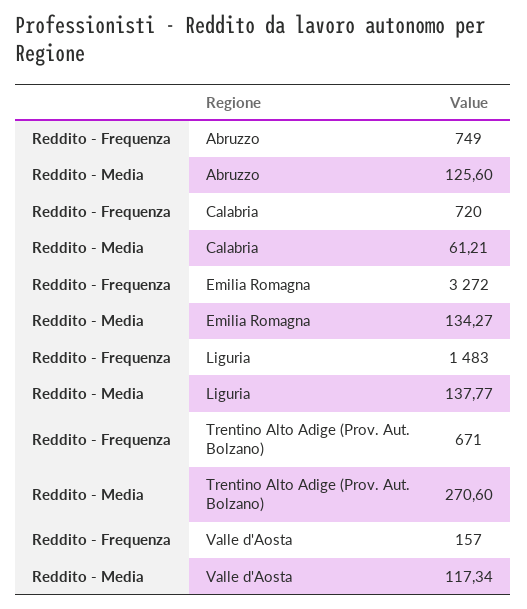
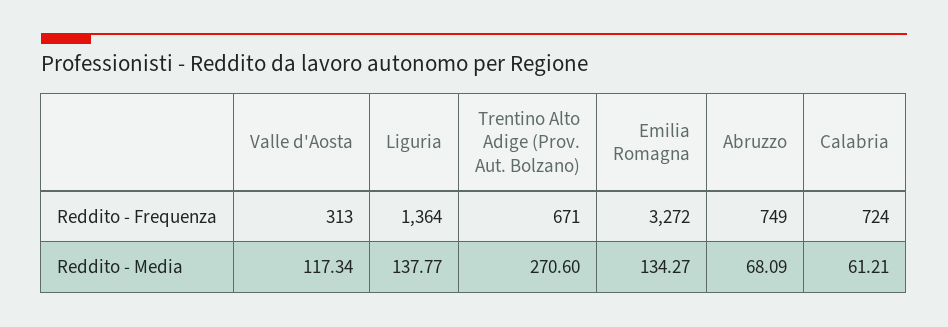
Reddito - Media, Abruzzo: 125.6 -> 68.09
Reddito - Frequenza, Calabria: 720 -> 724
Reddito - Frequenza, Liguria: 1483 -> 1364
Reddito - Frequenza, Valle d'Aosta: 157 -> 313

